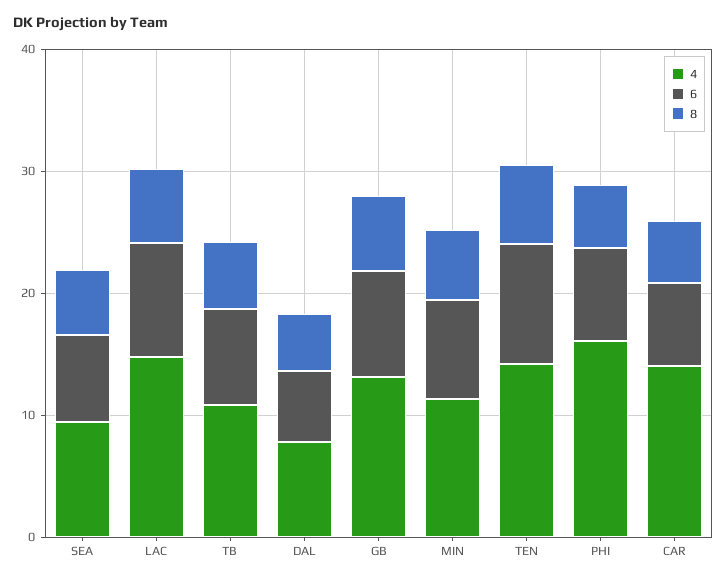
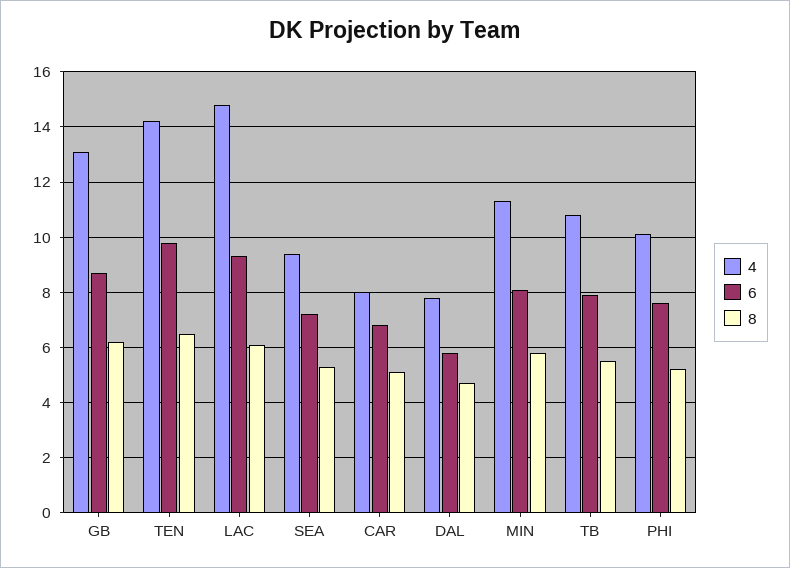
4, PHI: 16 -> 10
4, CAR: 14 -> 8

